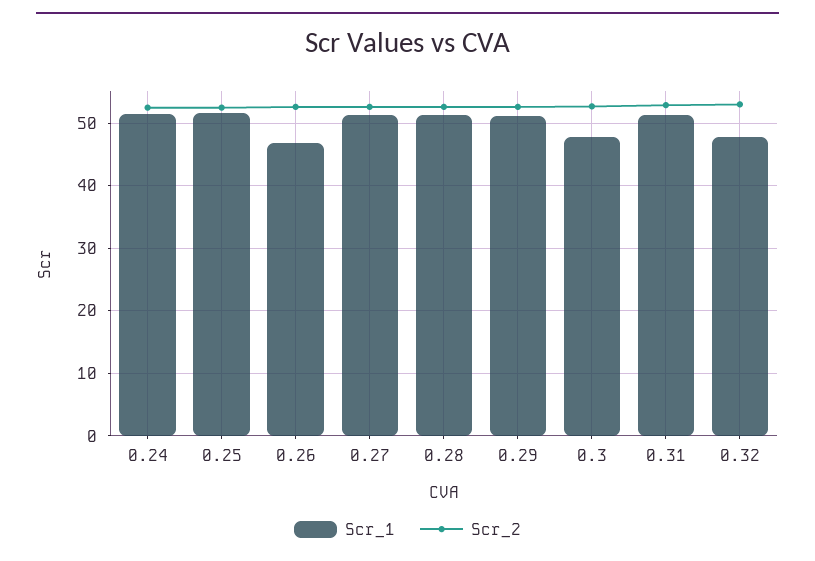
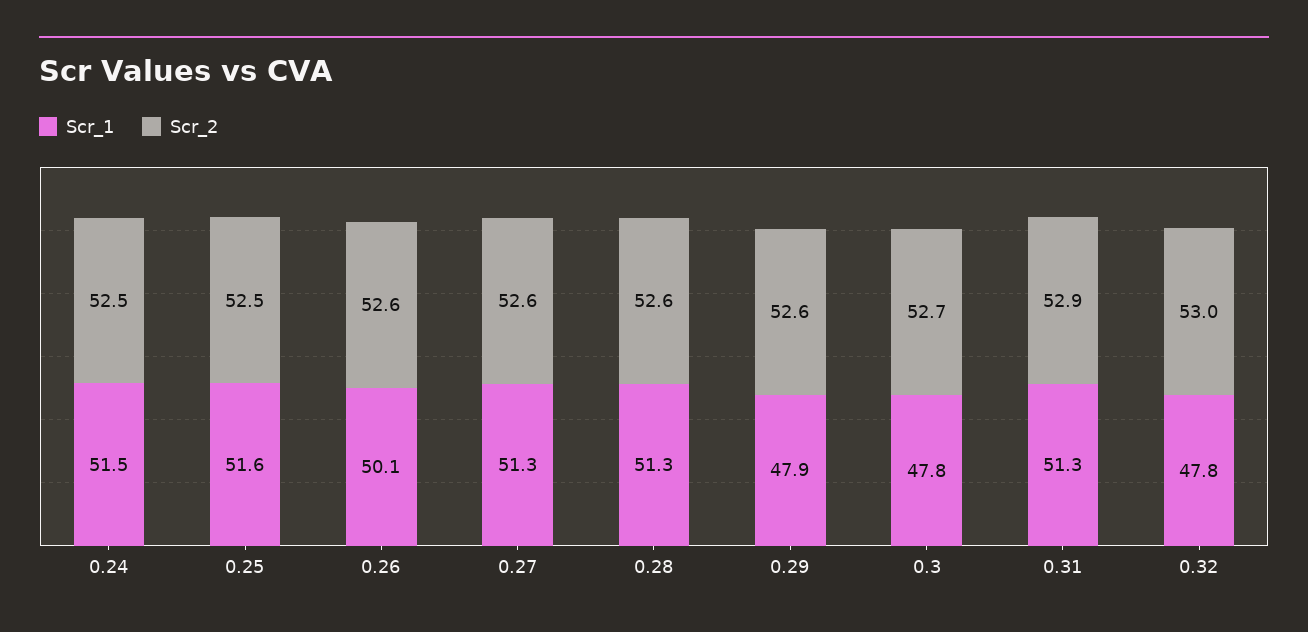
Scr_1, 0.26: 47 -> 50.1
Scr_1, 0.29: 51 -> 47.9

